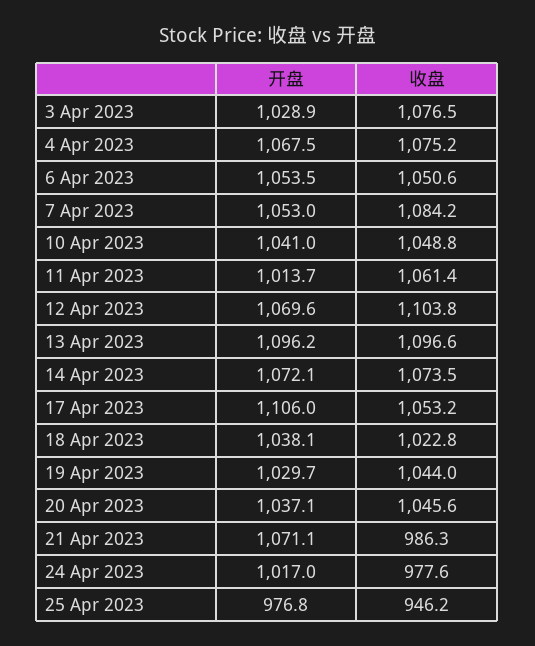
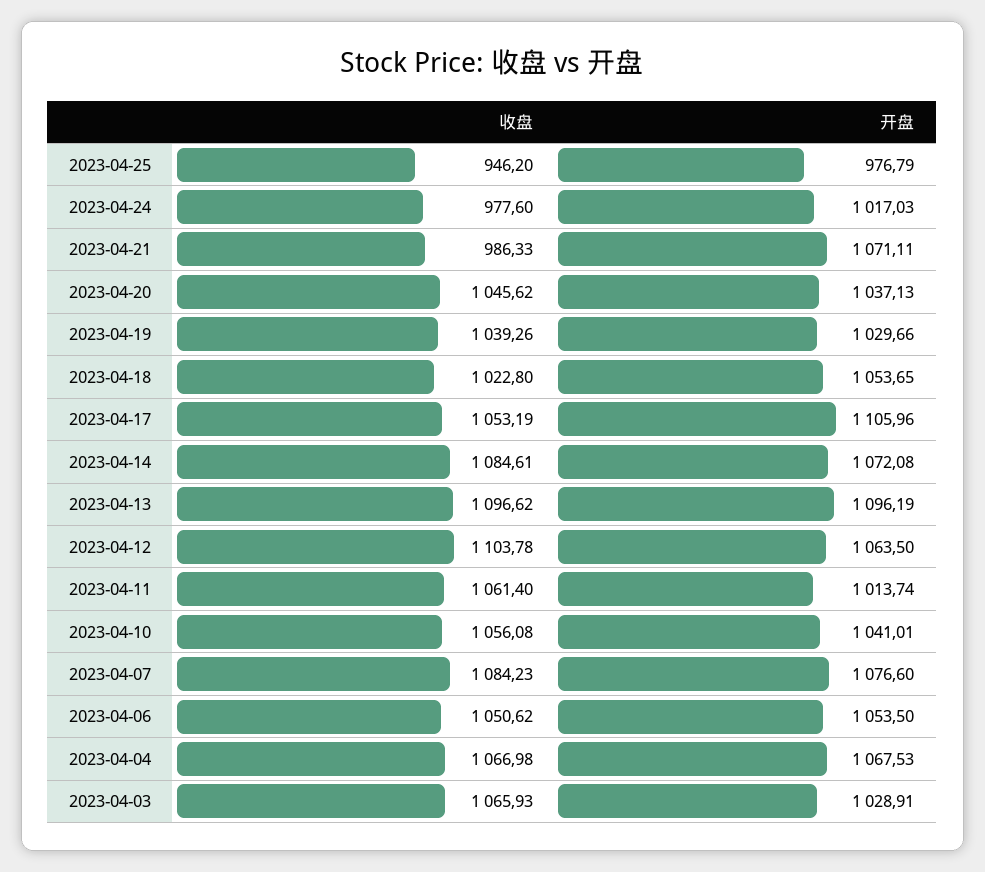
收盘, 3 Apr 2023: 1076.5 -> 1065.93
收盘, 4 Apr 2023: 1075.2 -> 1066.98
开盘, 7 Apr 2023: 1053 -> 1076.6
收盘, 10 Apr 2023: 1048.8 -> 1056.08
开盘, 12 Apr 2023: 1069.6 -> 1063.5
收盘, 14 Apr 2023: 1073.5 -> 1084.61
开盘, 18 Apr 2023: 1038.1 -> 1053.65
收盘, 19 Apr 2023: 1044 -> 1039.26

